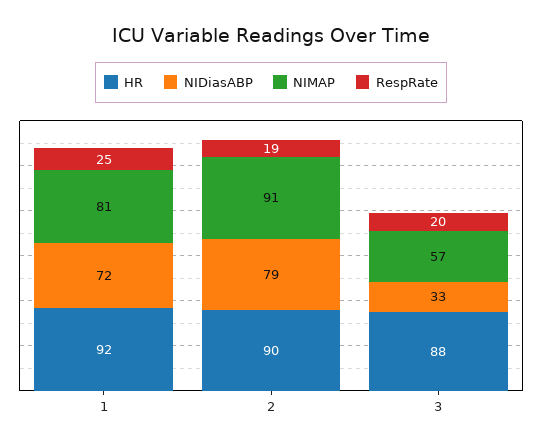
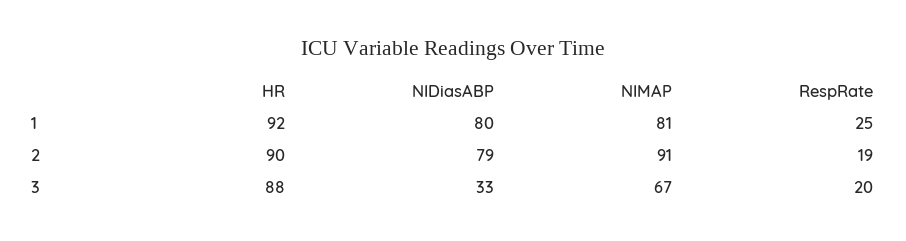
NIDiasABP, 1: 72 -> 80
NIMAP, 3: 57 -> 67

